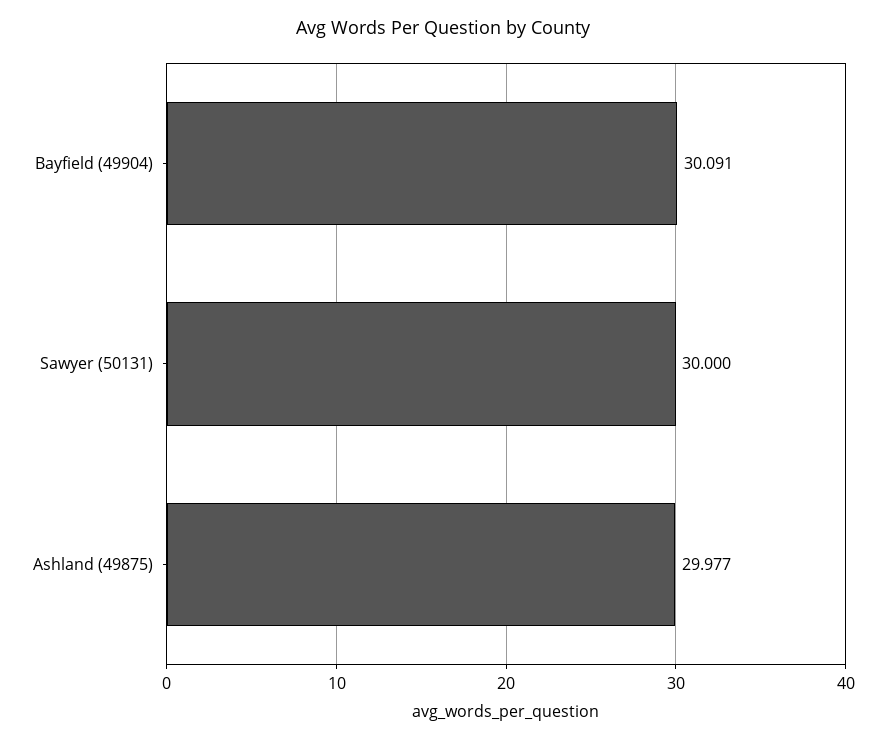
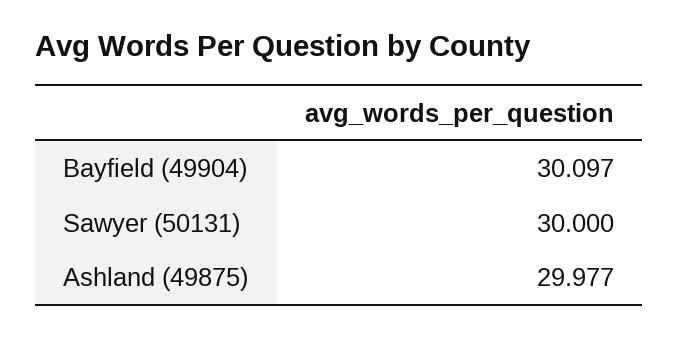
Bayfield (49904): 30.091 -> 30.097

